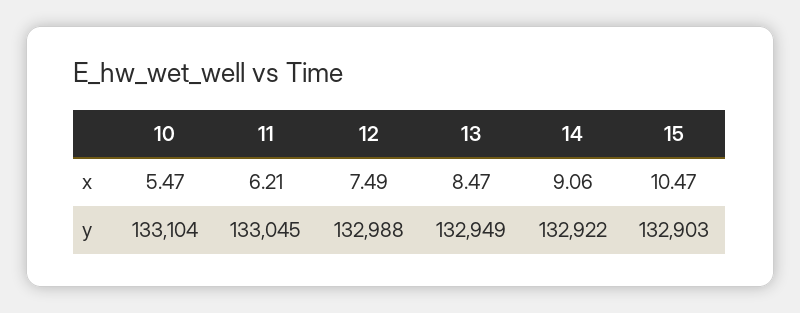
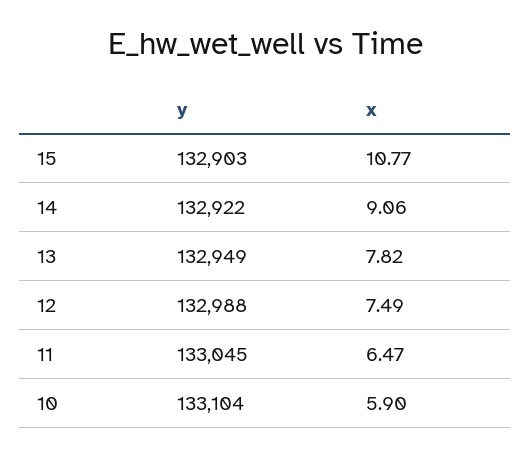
10, x: 5.47 -> 5.9
11, x: 6.21 -> 6.47
13, x: 8.47 -> 7.82
15, x: 10.47 -> 10.77

